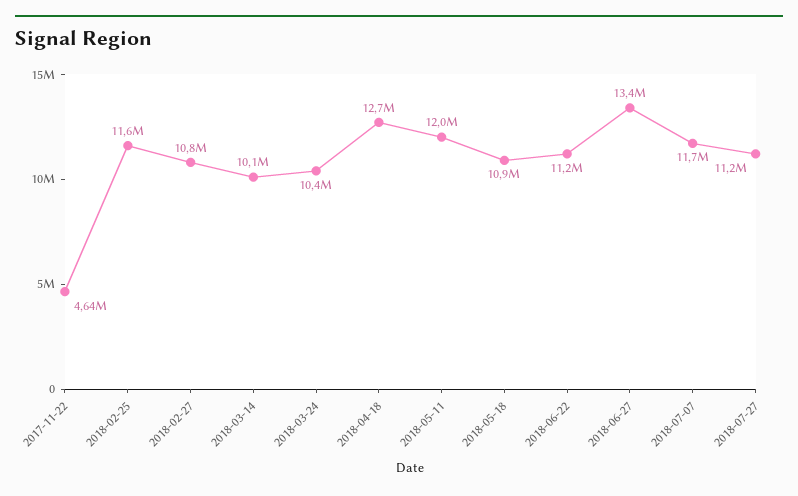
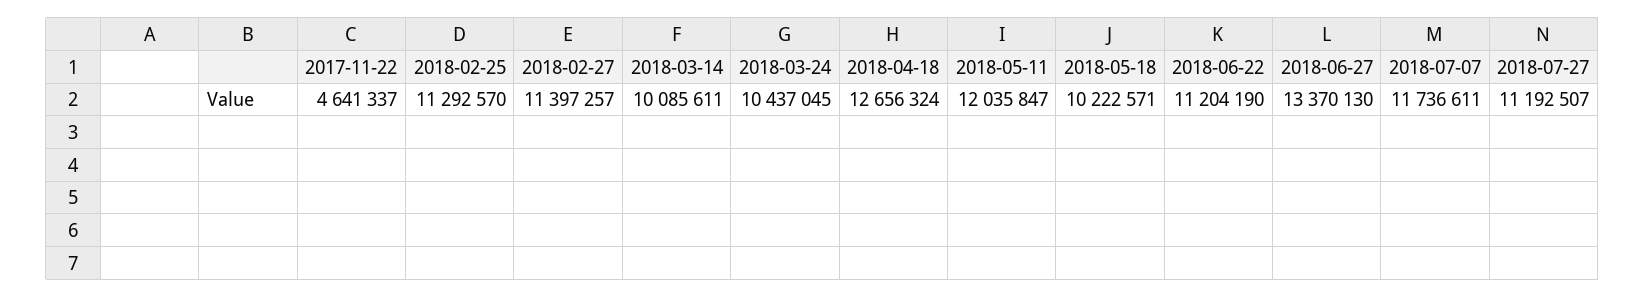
2018-02-25: 11600000 -> 11292570
2018-02-27: 10800000 -> 11397257
2018-05-18: 10900000 -> 10222571

